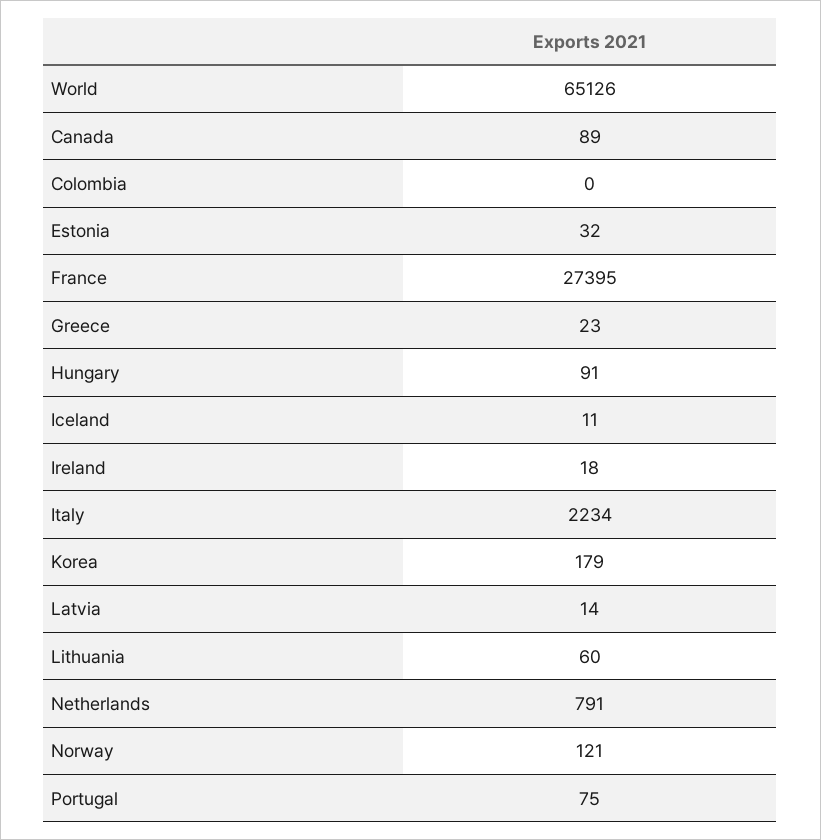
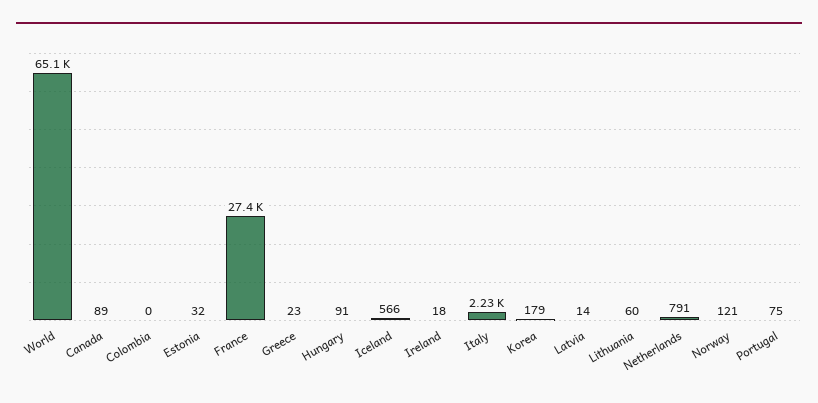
Iceland: 11 -> 566

